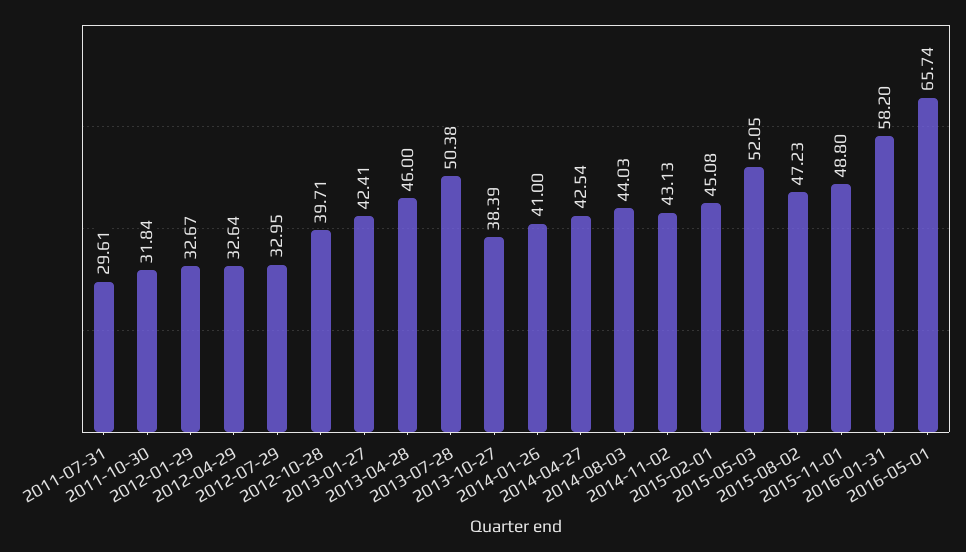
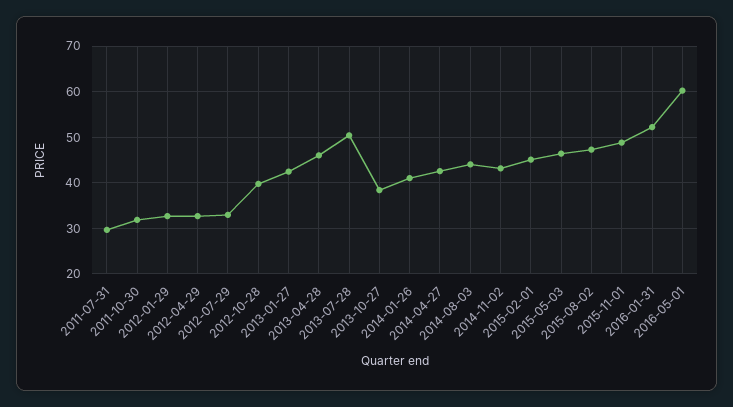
2015-05-03: 52.05 -> 46
2016-01-31: 58.2 -> 52
2016-05-01: 65.74 -> 60

